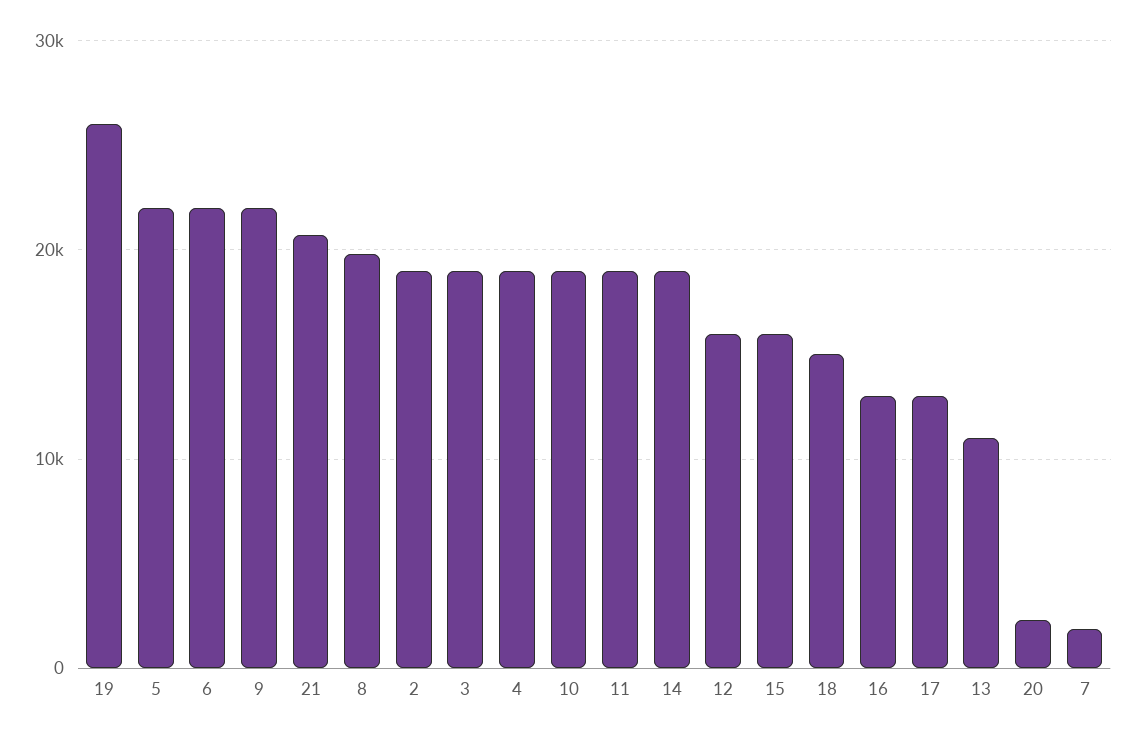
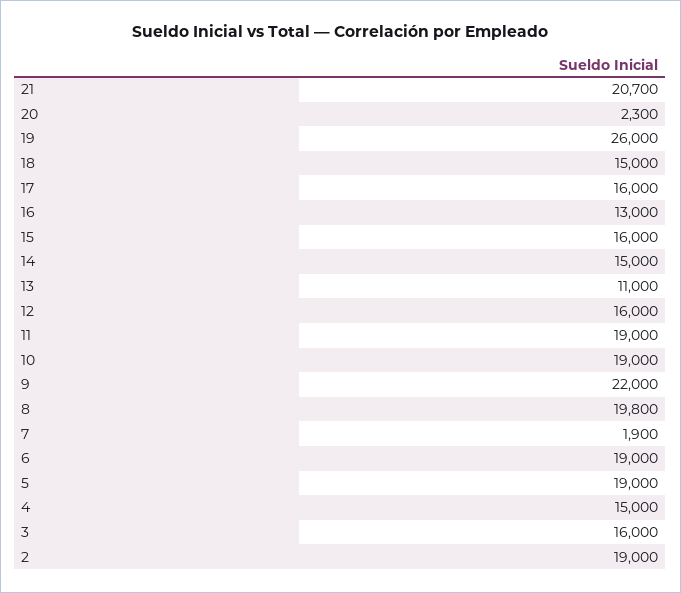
5: 22000 -> 19000
6: 22000 -> 19000
3: 19000 -> 16000
4: 19000 -> 15000
14: 19000 -> 15000
17: 13000 -> 16000

